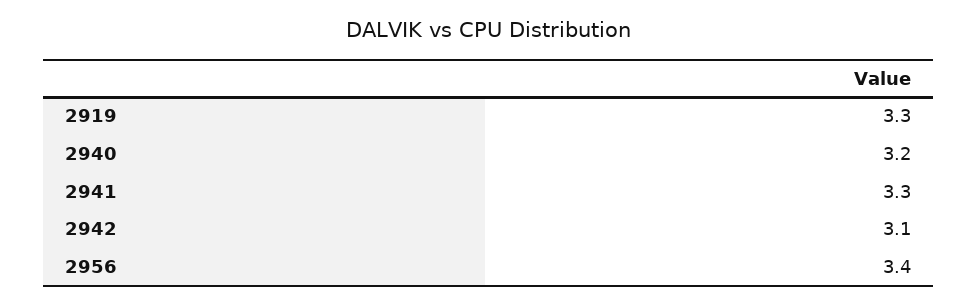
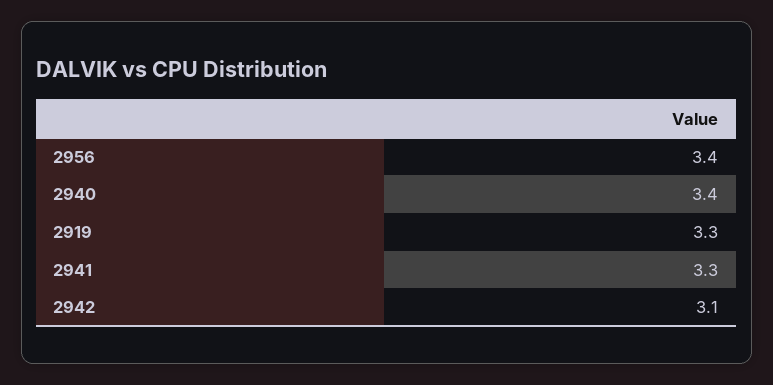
2940: 3.2 -> 3.4

